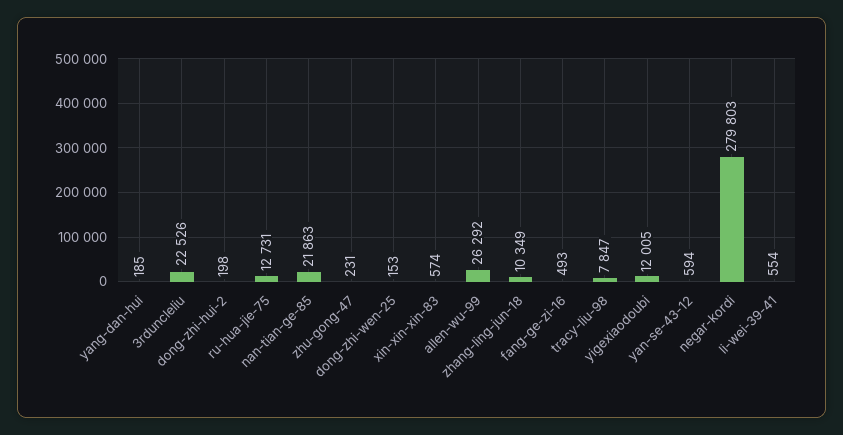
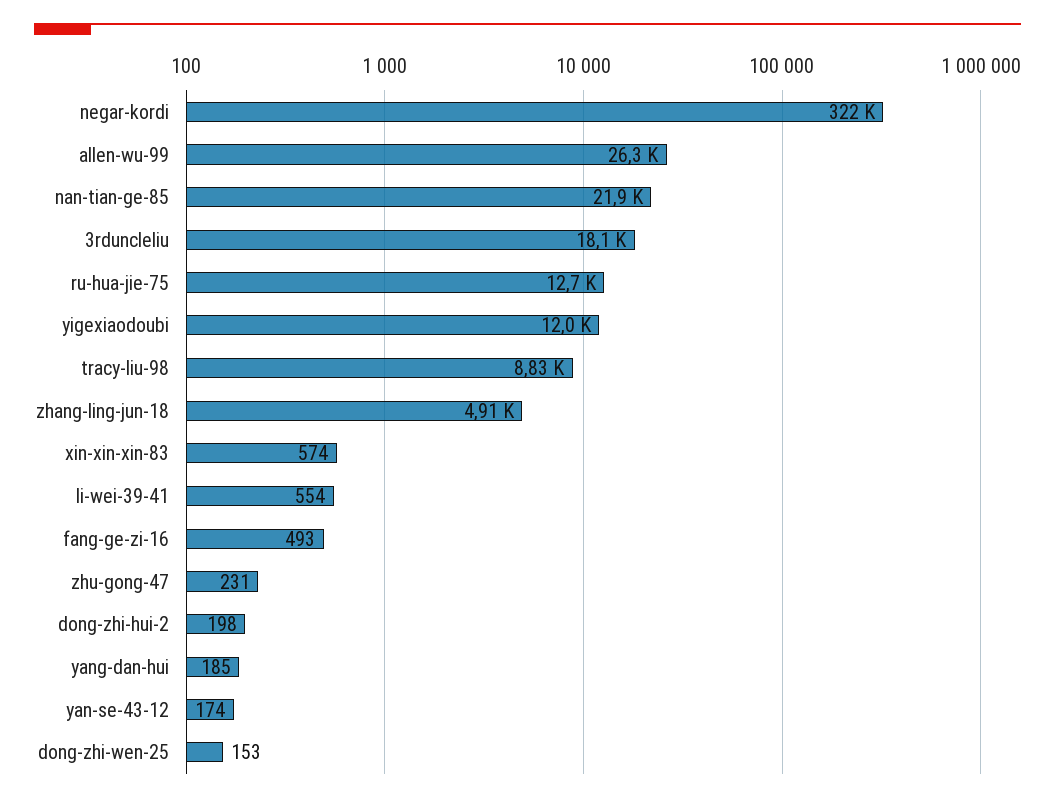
3rduncleliu: 22526 -> 18100
zhang-ling-jun-18: 10349 -> 4910
tracy-liu-98: 7847 -> 8830
yan-se-43-12: 594 -> 174
negar-kordi: 279803 -> 322000

